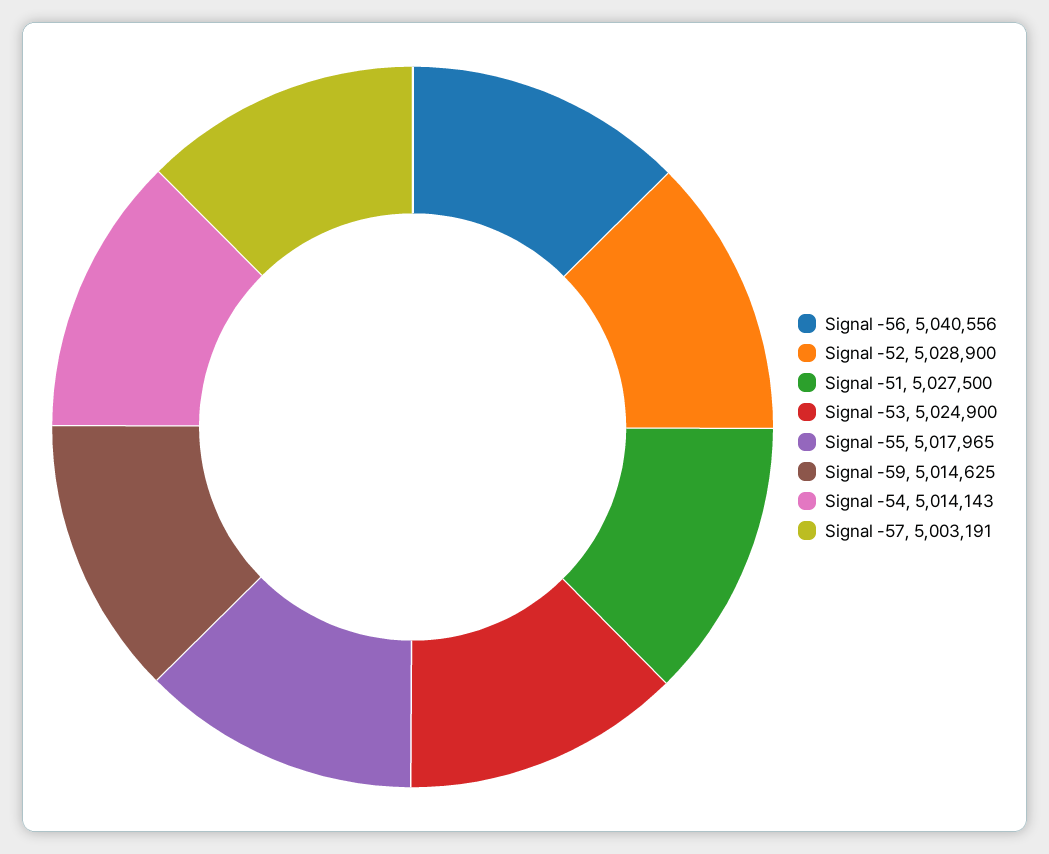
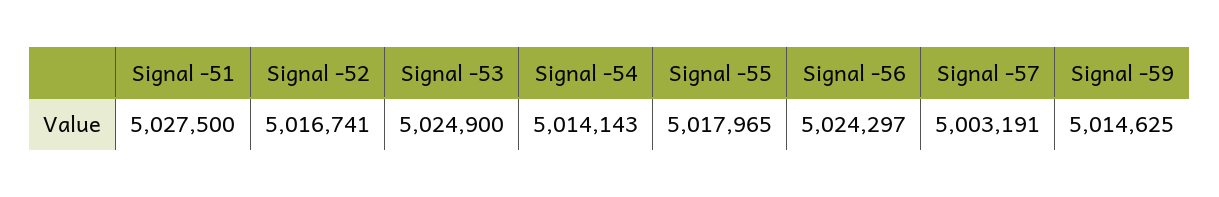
Signal -56: 5040556 -> 5024297
Signal -52: 5028900 -> 5016741

